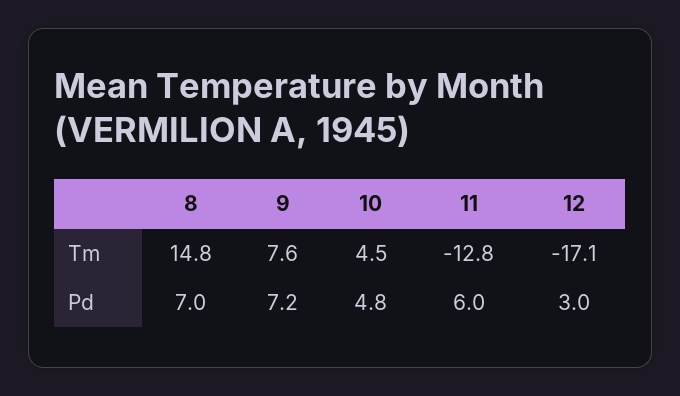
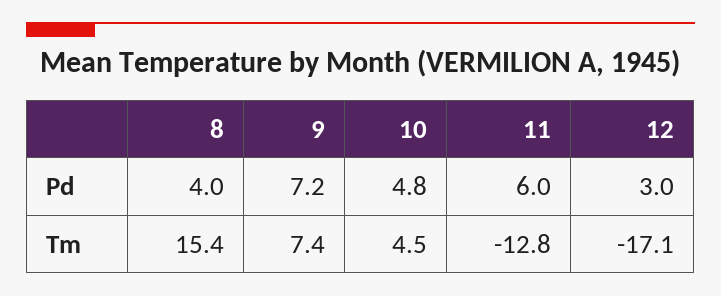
8, Tm: 14.8 -> 15.4
9, Tm: 7.6 -> 7.4
8, Pd: 7 -> 4

